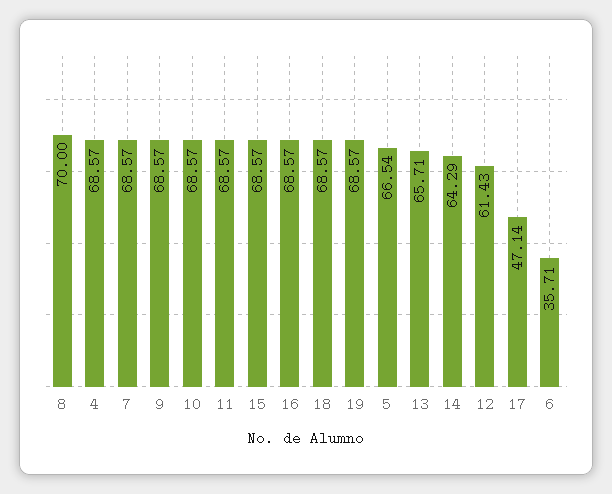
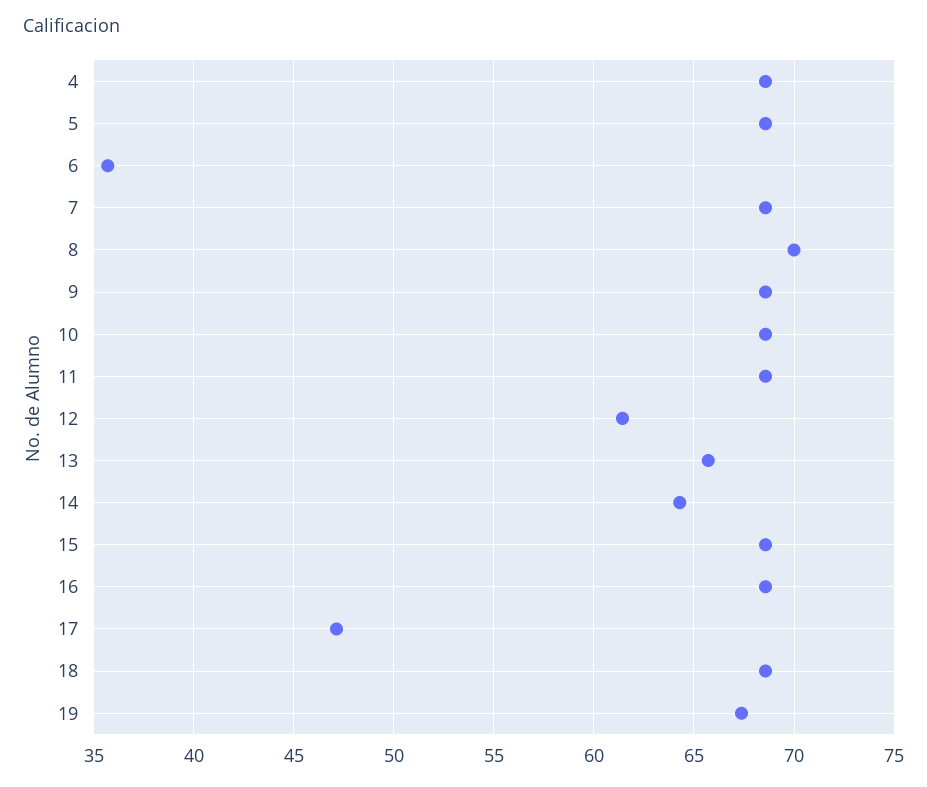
19: 68.57 -> 67.5
5: 66.54 -> 68.5

